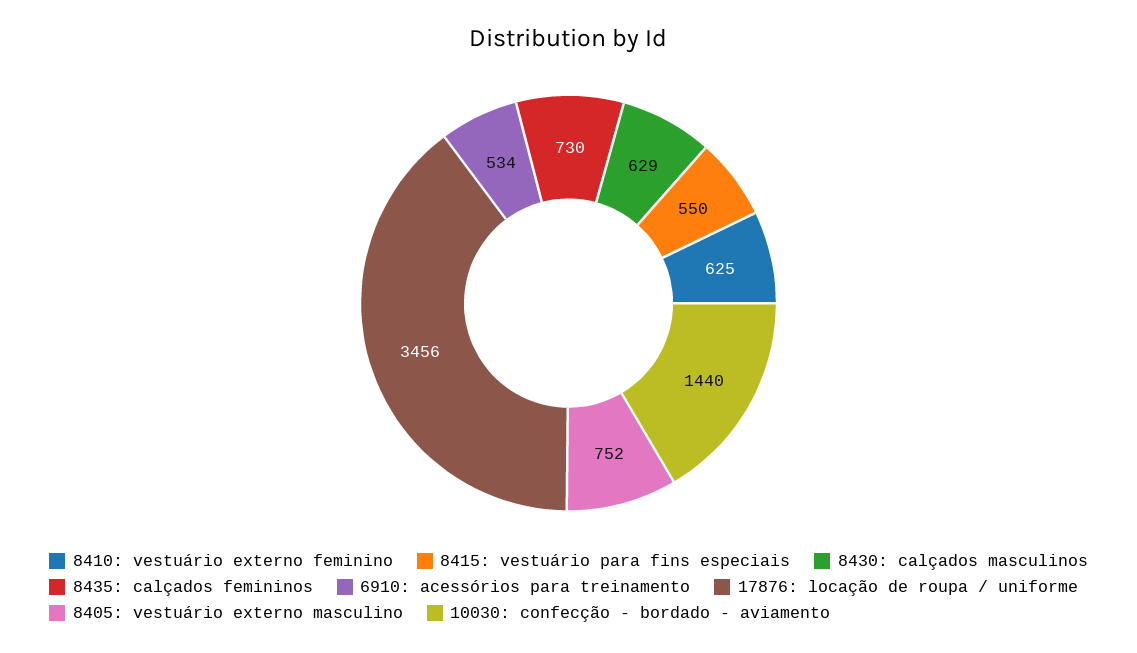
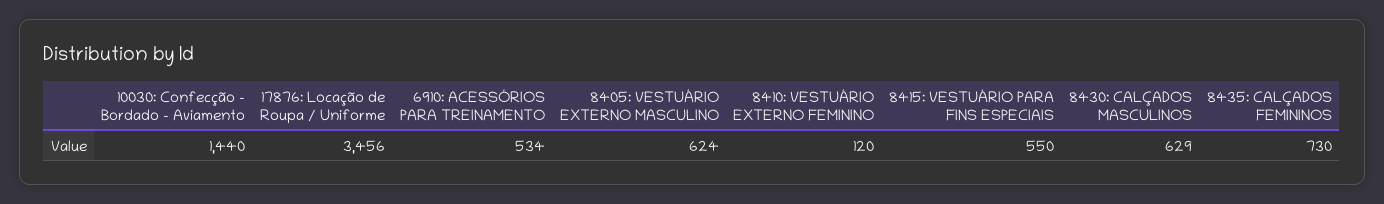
8410: vestuário externo feminino: 625 -> 120
8405: vestuário externo masculino: 752 -> 624

